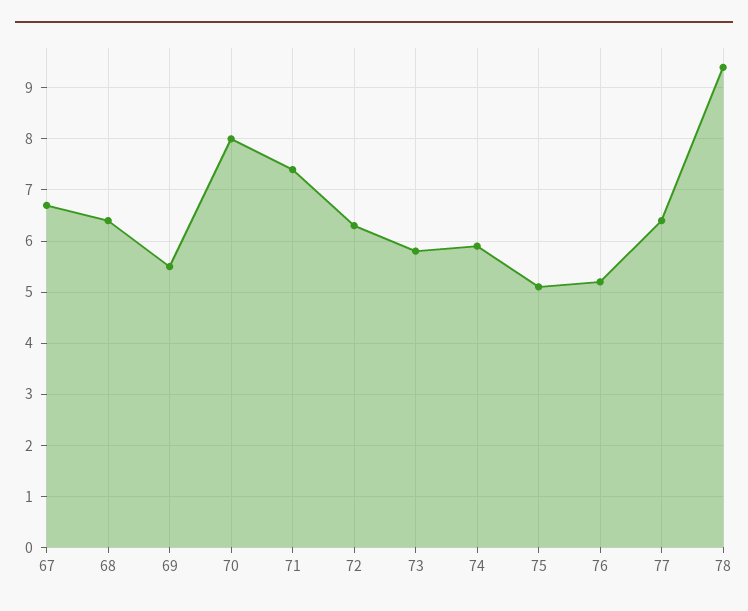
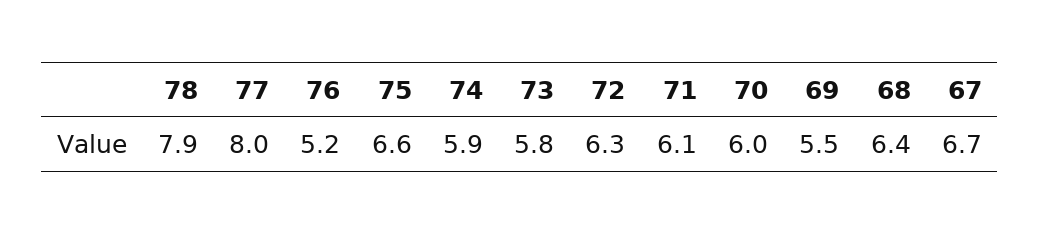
70: 8 -> 6
71: 7.5 -> 6.1
75: 5 -> 6.6
77: 6.5 -> 8
78: 9.5 -> 7.9

